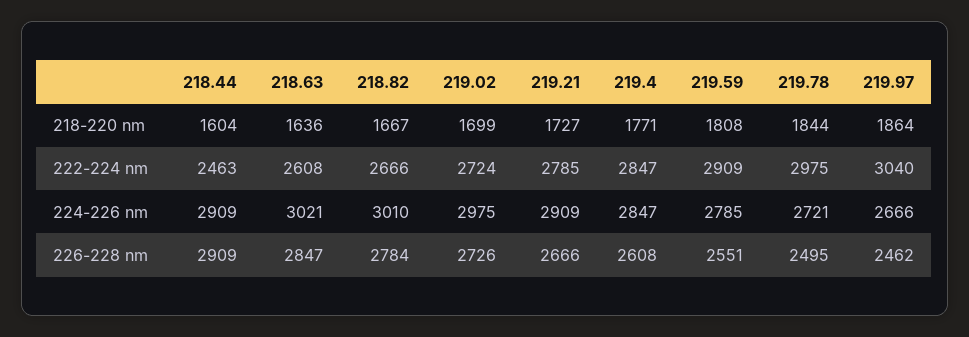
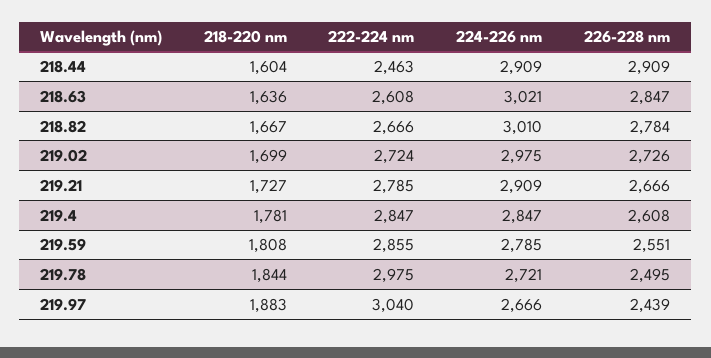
219.4, 218-220 nm: 1771 -> 1781
219.97, 218-220 nm: 1864 -> 1883
219.59, 222-224 nm: 2909 -> 2855
219.97, 226-228 nm: 2462 -> 2439

